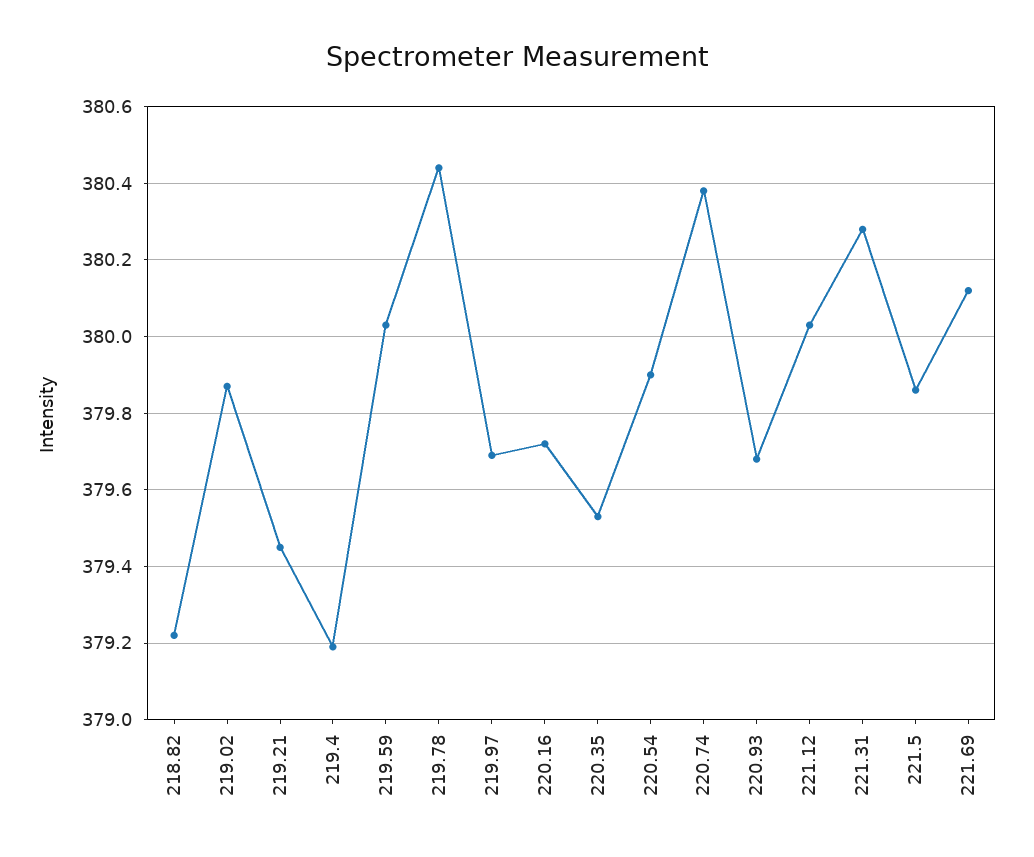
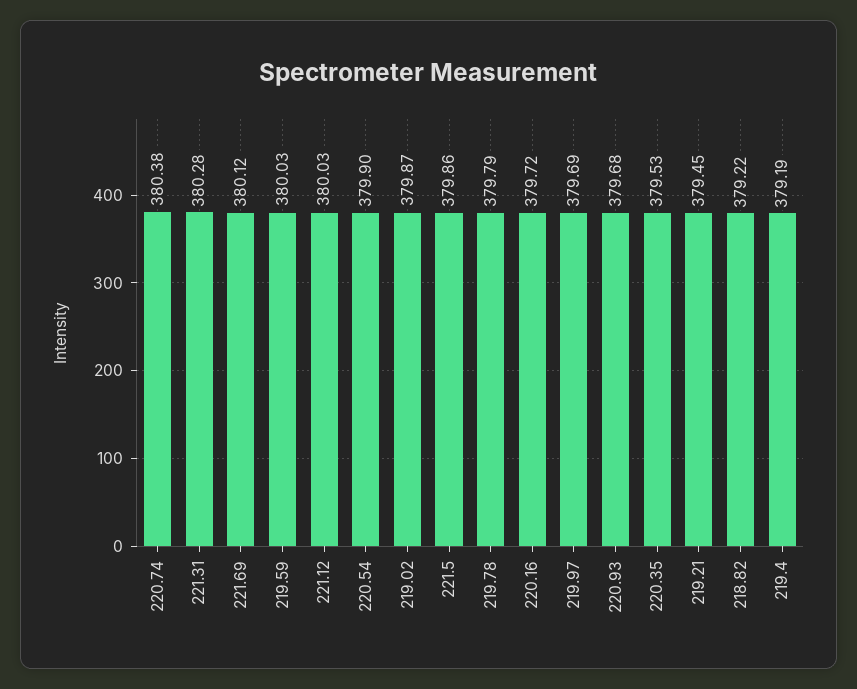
219.78: 380.45 -> 379.79

